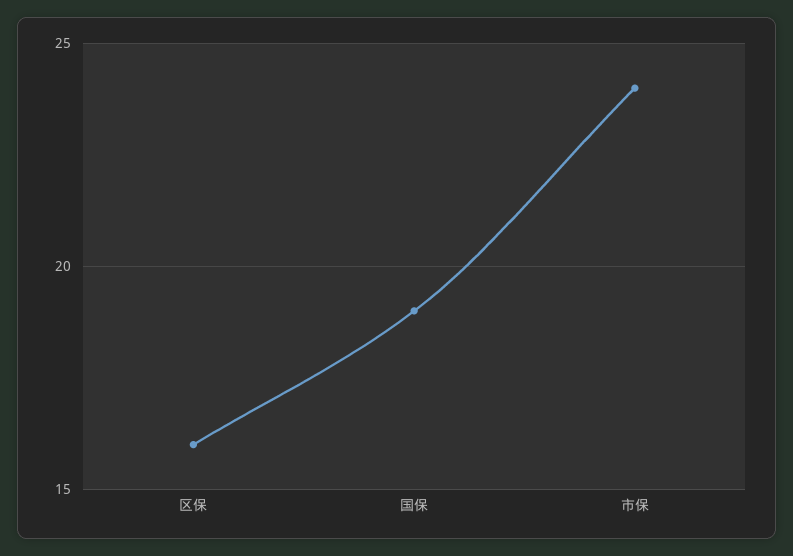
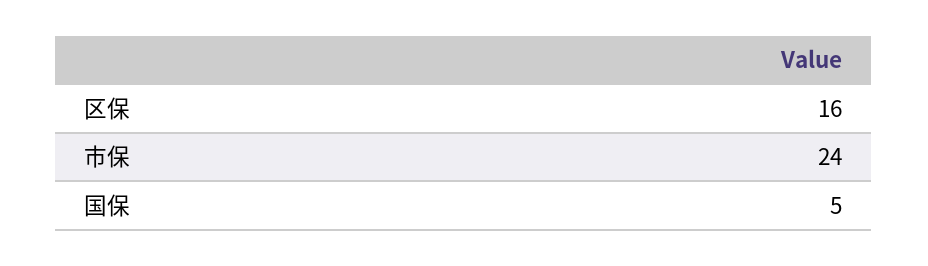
国保: 19 -> 5

